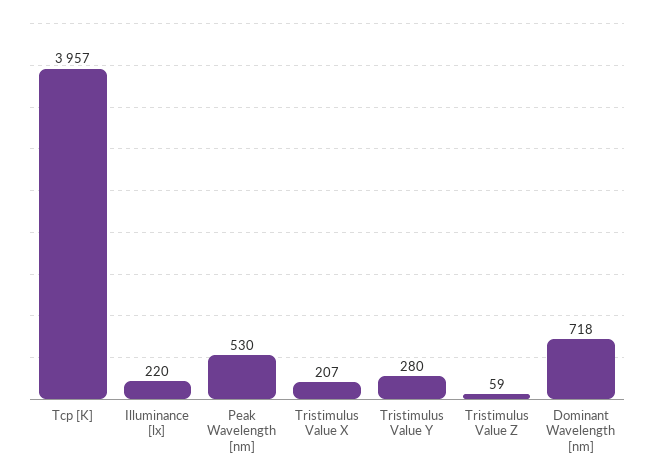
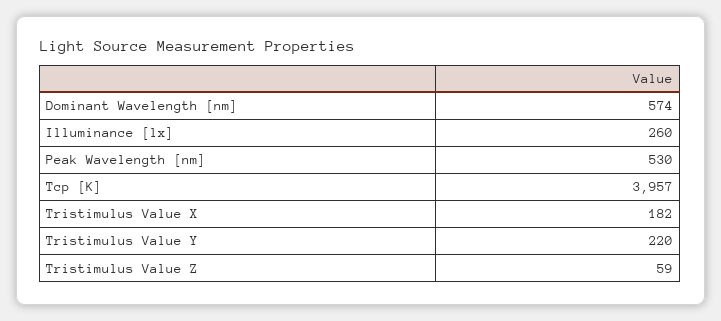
Illuminance [lx]: 220 -> 260
Tristimulus Value X: 207 -> 182
Tristimulus Value Y: 280 -> 220
Dominant Wavelength [nm]: 718 -> 574

